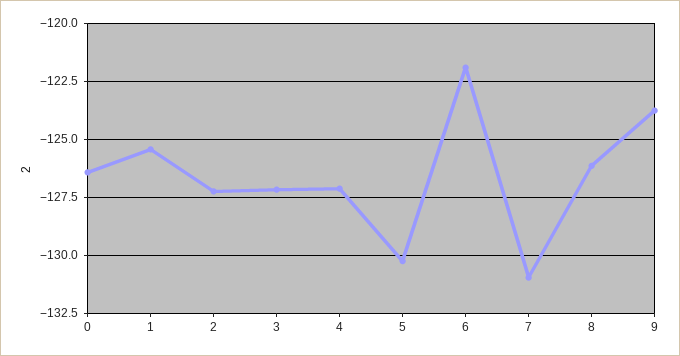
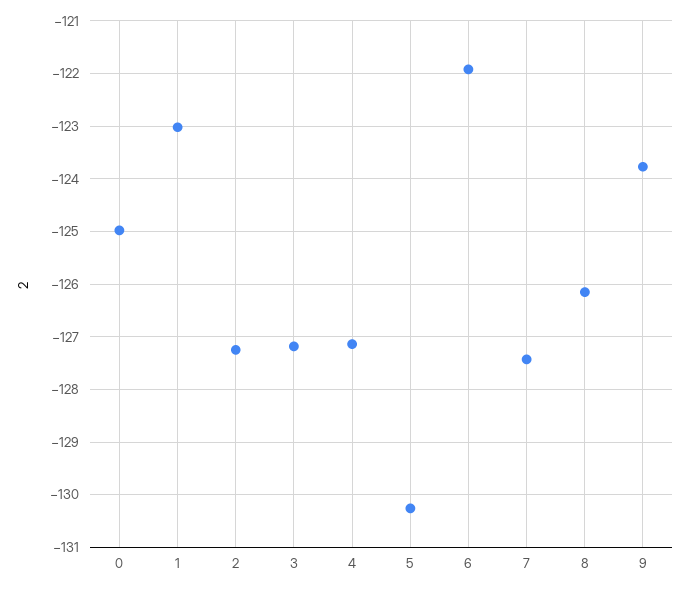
0: -126.5 -> -125
1: -125.5 -> -123
7: -131 -> -127.4

